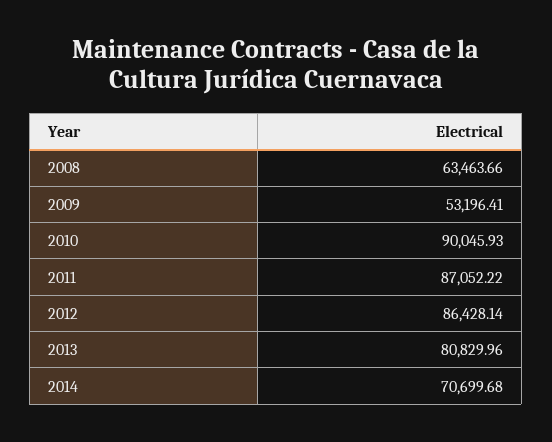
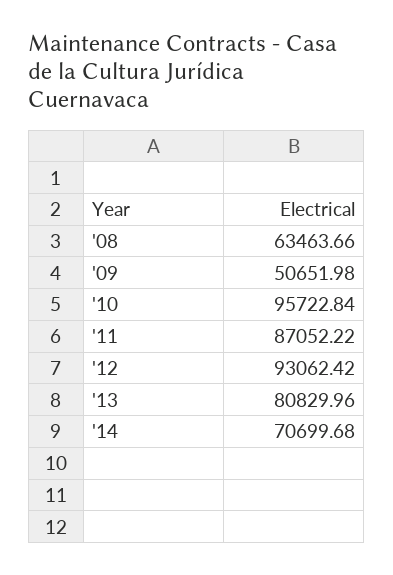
2009: 53196.41 -> 50651.98
2010: 90045.93 -> 95722.84
2012: 86428.14 -> 93062.42

